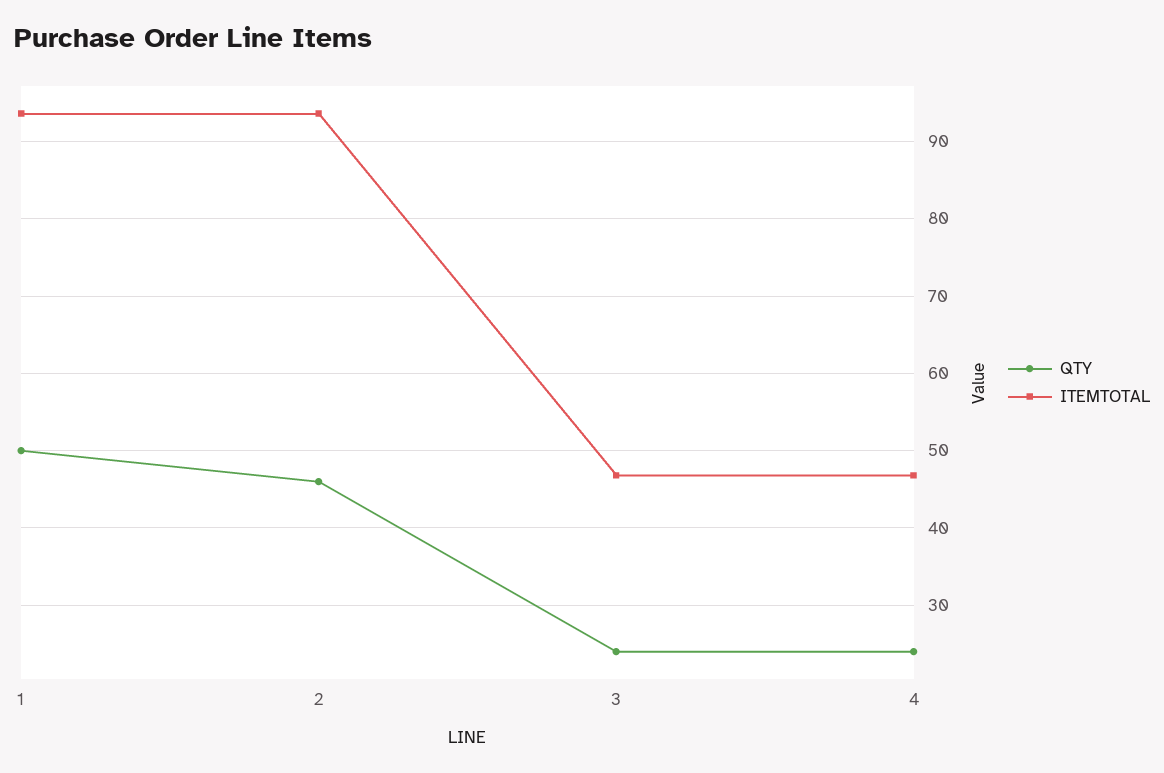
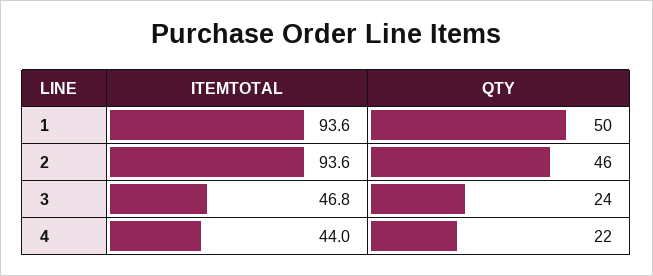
QTY, 4: 24 -> 22
ITEMTOTAL, 4: 47 -> 44

